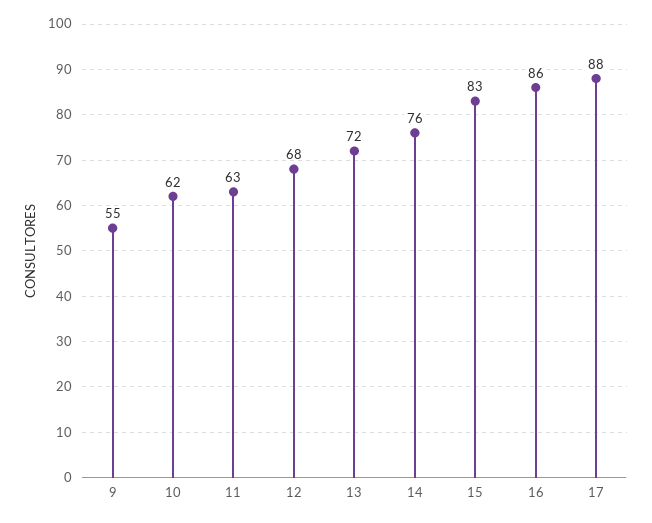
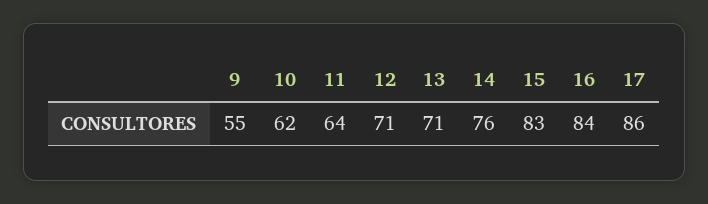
11: 63 -> 64
12: 68 -> 71
13: 72 -> 71
16: 86 -> 84
17: 88 -> 86

